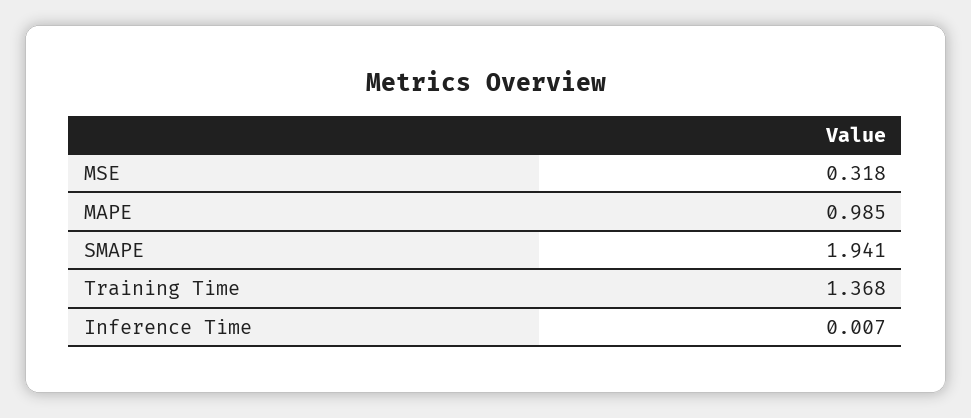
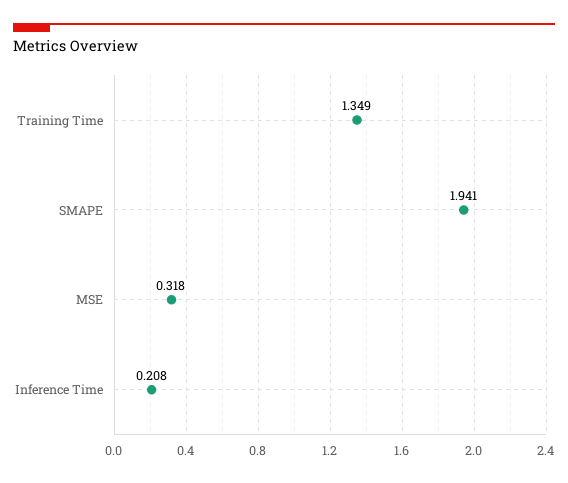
MAPE: 0.985 -> none
Training Time: 1.368 -> 1.349
Inference Time: 0.007 -> 0.208

